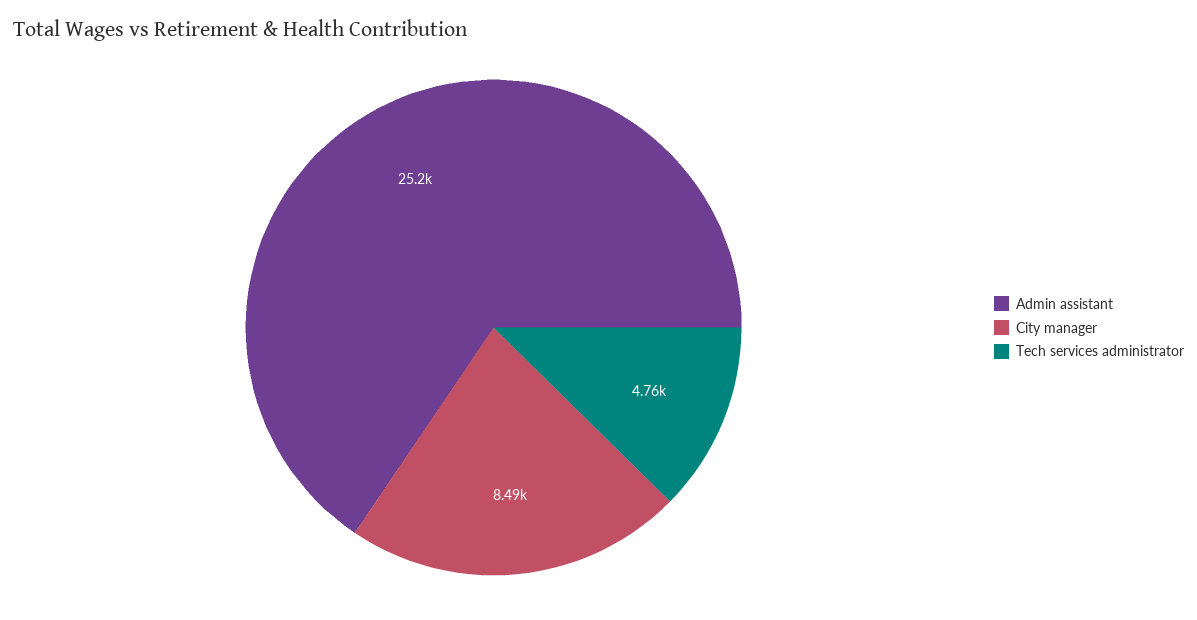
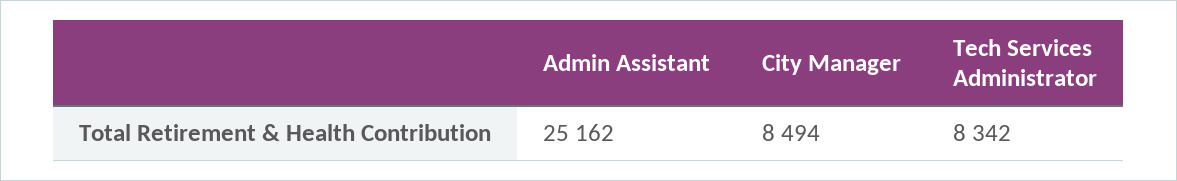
Tech services administrator: 4760 -> 8342

